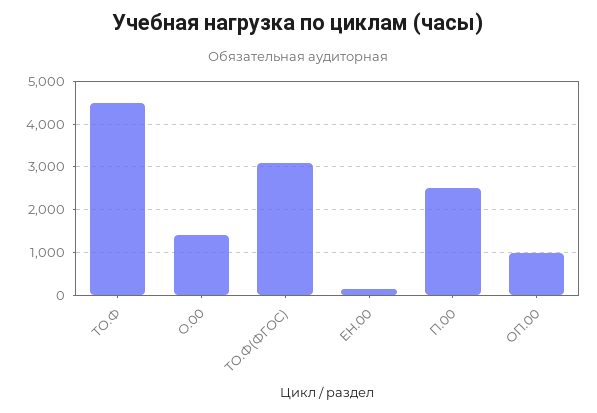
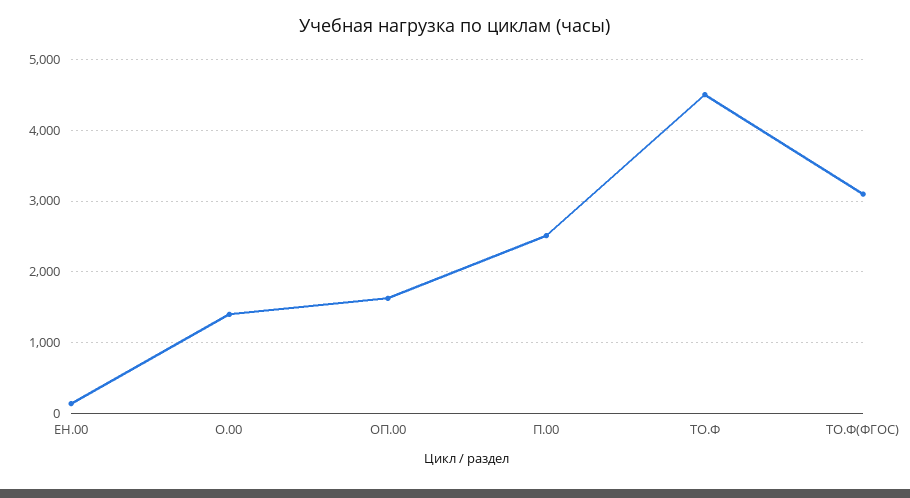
ОП.00: 1000 -> 1600

